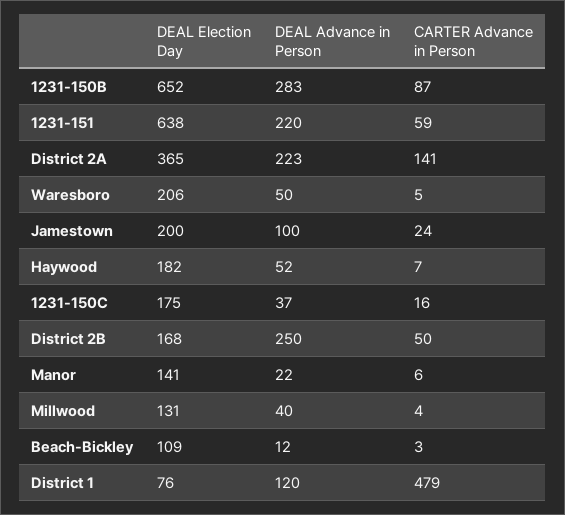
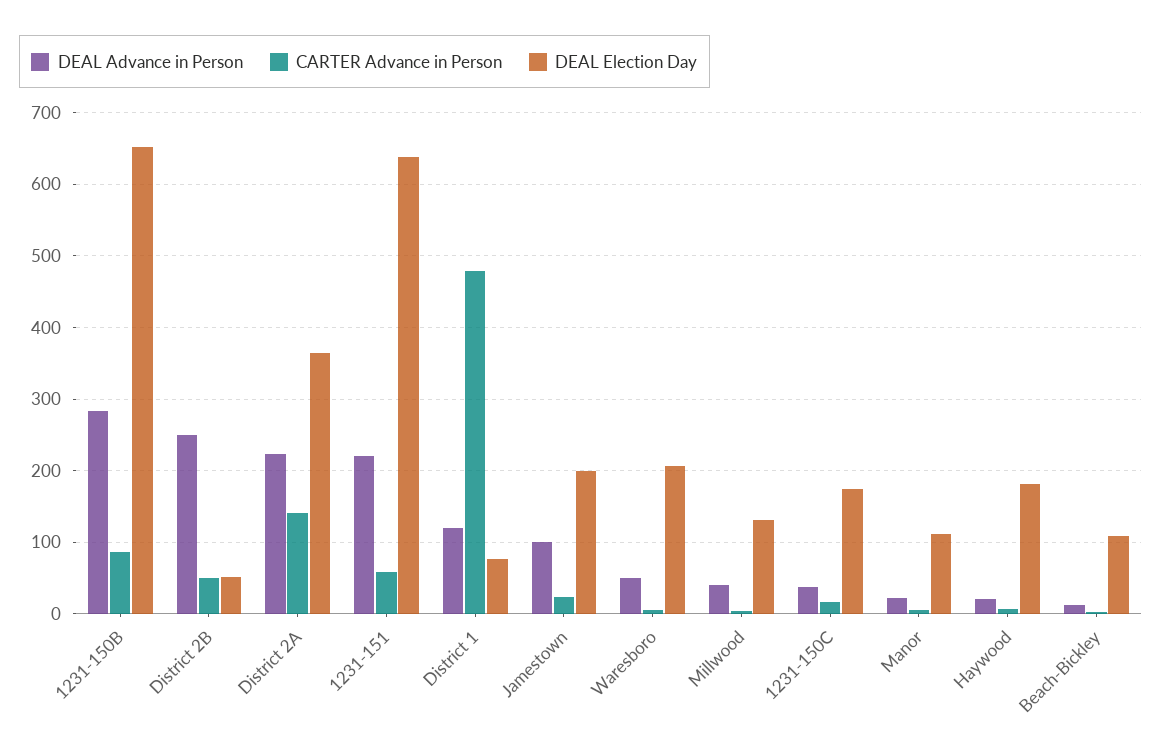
DEAL Advance in Person, Haywood: 52 -> 20
DEAL Election Day, District 2B: 168 -> 50
DEAL Election Day, Manor: 141 -> 110

